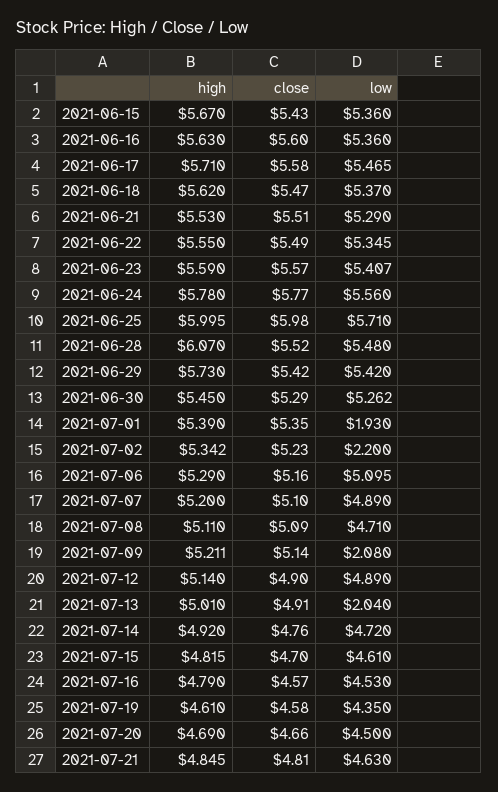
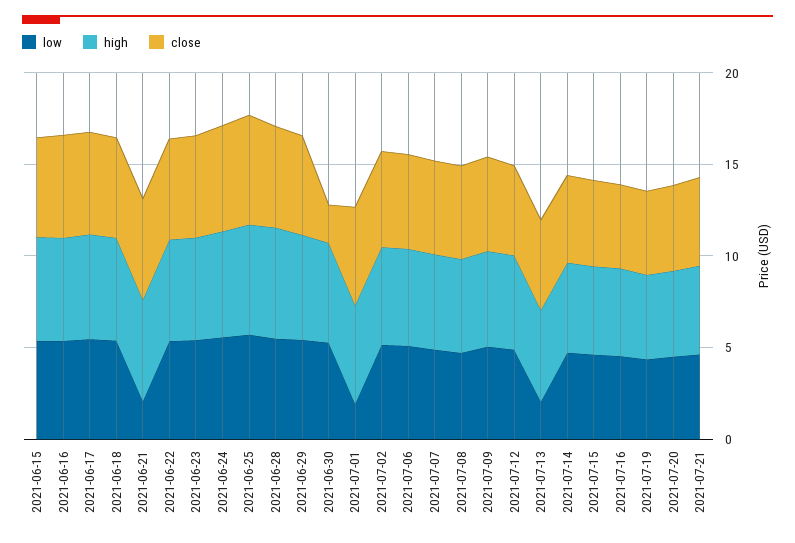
low, 2021-06-21: 5.29 -> 2
close, 2021-06-30: 5.29 -> 2
low, 2021-07-02: 2.2 -> 5
low, 2021-07-09: 2.08 -> 5

